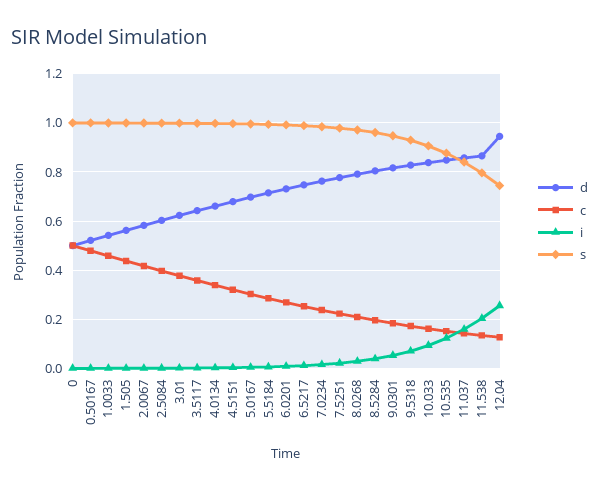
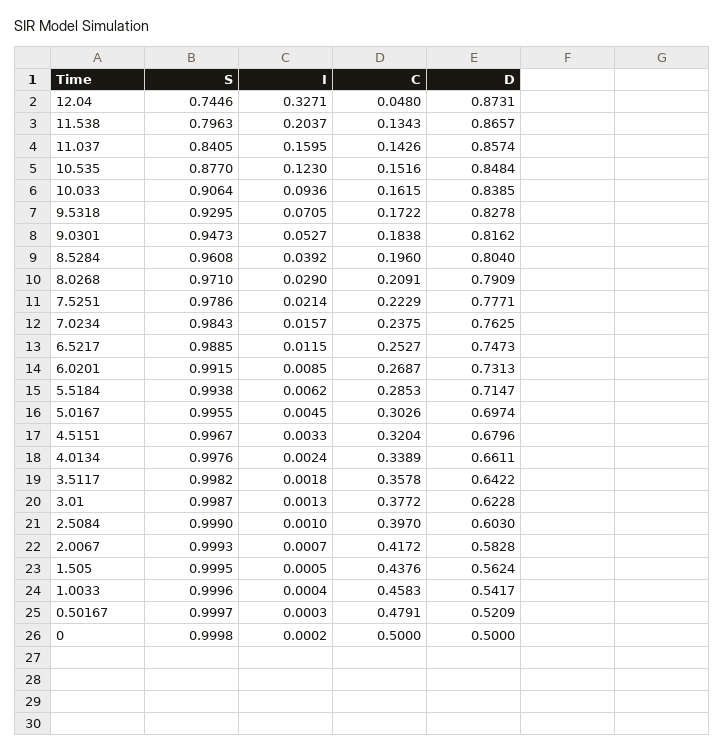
d, 12.04: 0.95 -> 0.8731
c, 12.04: 0.125 -> 0.048
i, 12.04: 0.25 -> 0.3271

